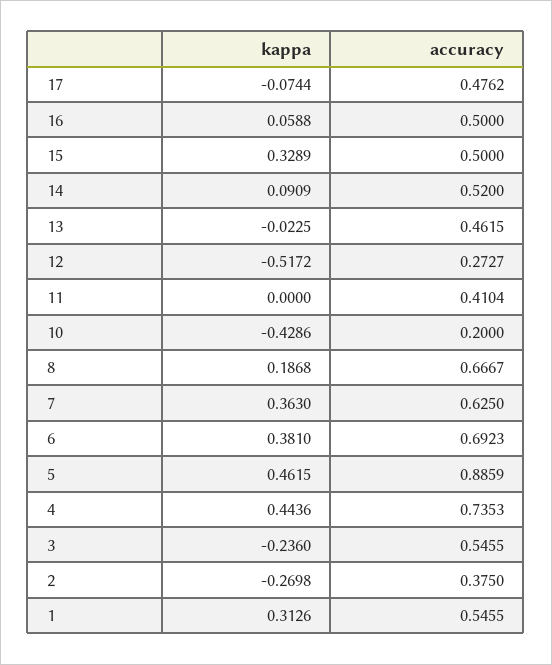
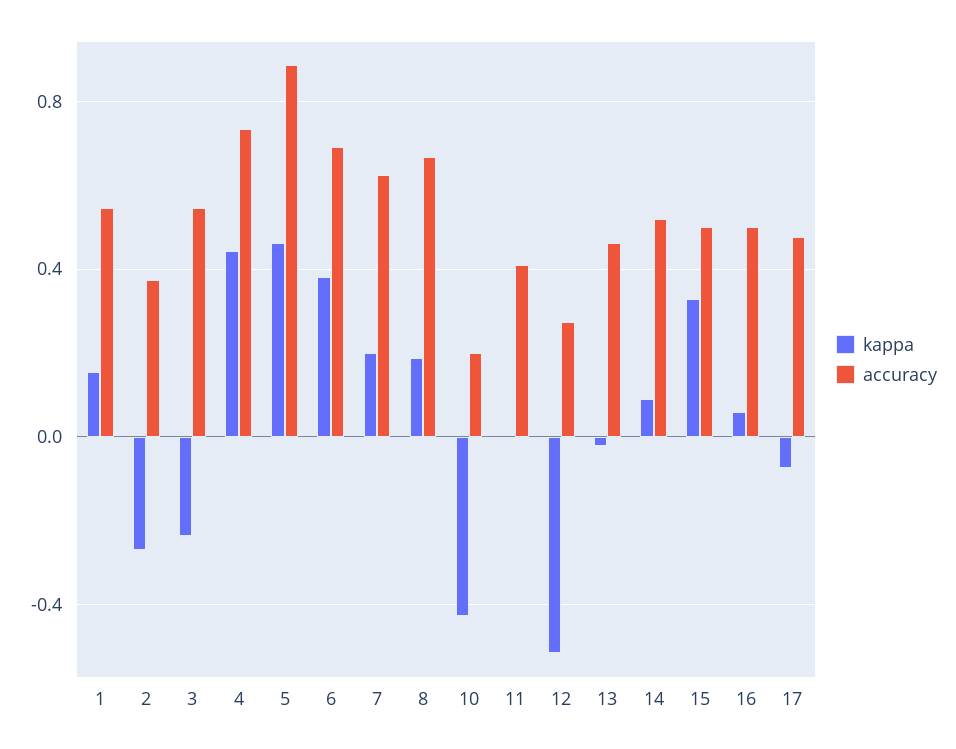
kappa, 7: 0.363 -> 0.2
kappa, 1: 0.3126 -> 0.15

